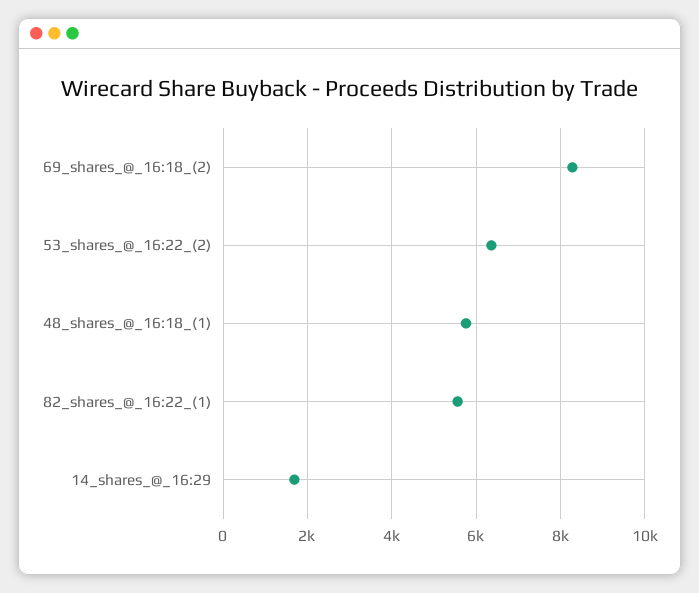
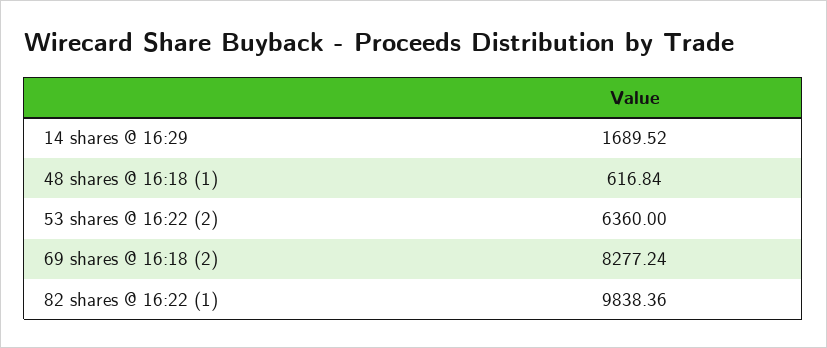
48_shares_@_16:18_(1): 5800 -> 616.84
82_shares_@_16:22_(1): 5600 -> 9838.36

